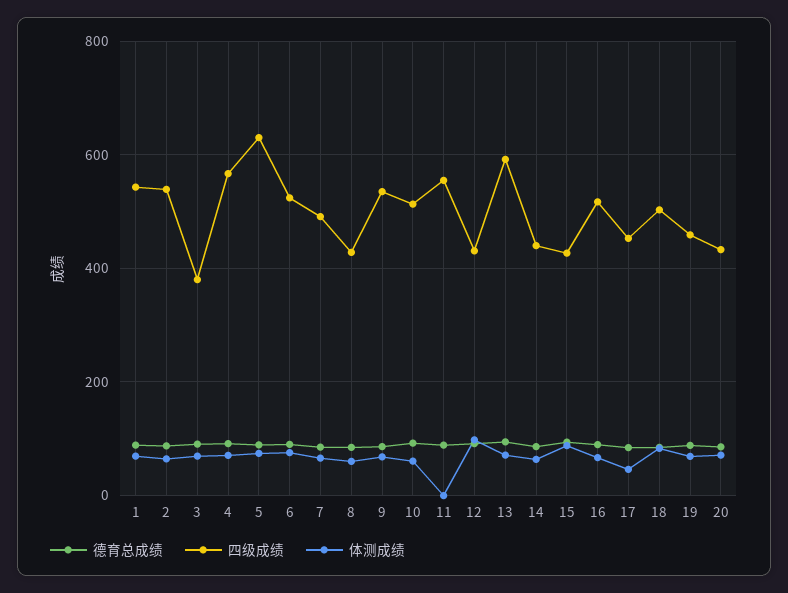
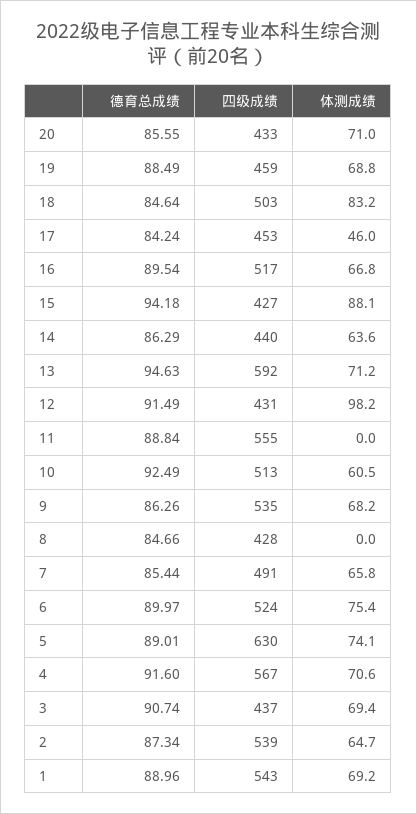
四级成绩, 3: 380 -> 437
体测成绩, 8: 60 -> 0

